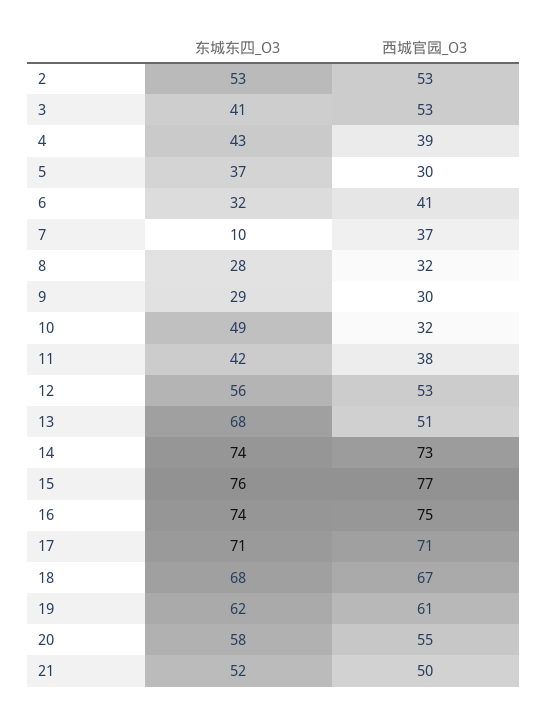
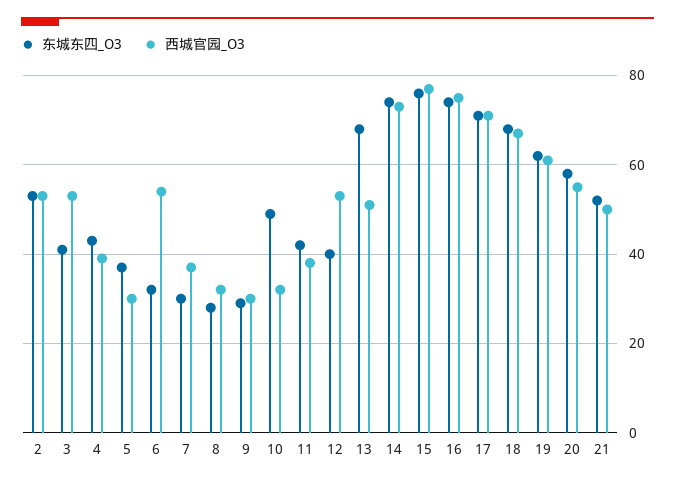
西城官园_O3, 6: 41 -> 55
东城东四_O3, 7: 10 -> 30
东城东四_O3, 12: 56 -> 40

